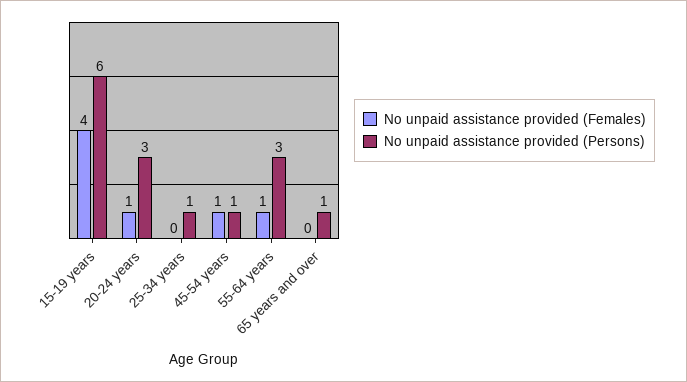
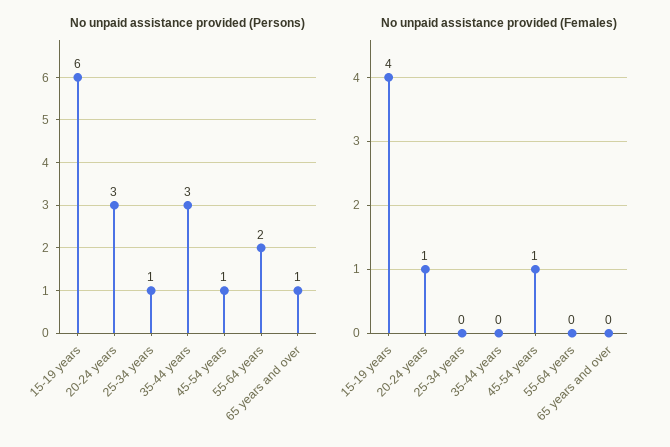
No unpaid assistance provided (Females), 55-64 years: 1 -> 0
No unpaid assistance provided (Persons), 55-64 years: 3 -> 2
No unpaid assistance provided (Persons), 35-44 years: none -> 3
No unpaid assistance provided (Females), 35-44 years: none -> 0

